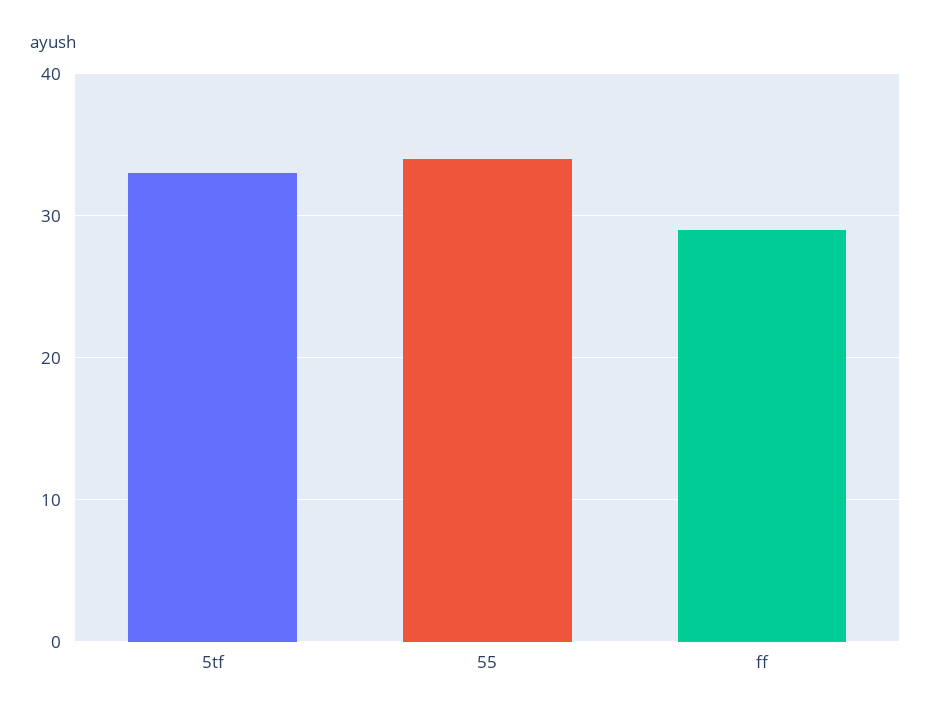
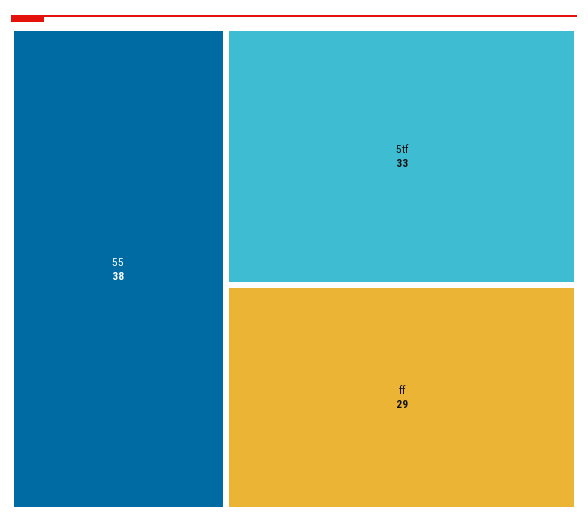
55: 34 -> 38

